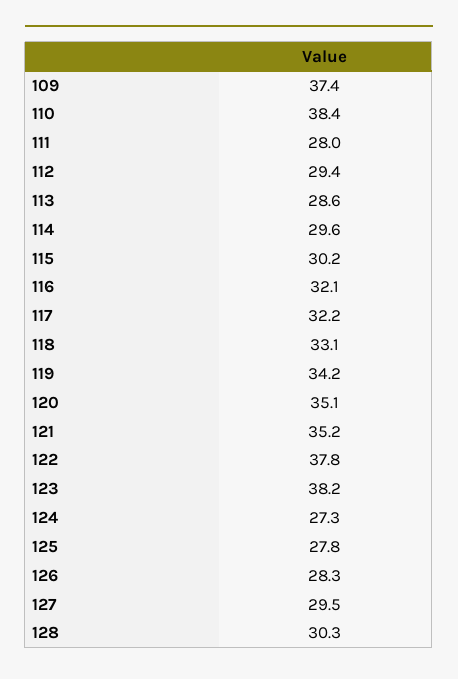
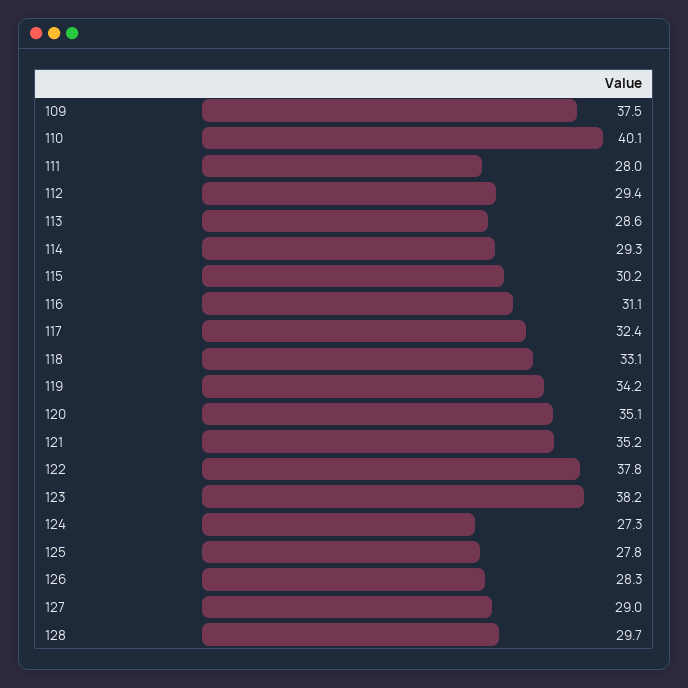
109: 37.4 -> 37.5
110: 38.4 -> 40.1
114: 29.6 -> 29.3
116: 32.1 -> 31.1
117: 32.2 -> 32.4
127: 29.5 -> 29
128: 30.3 -> 29.7

